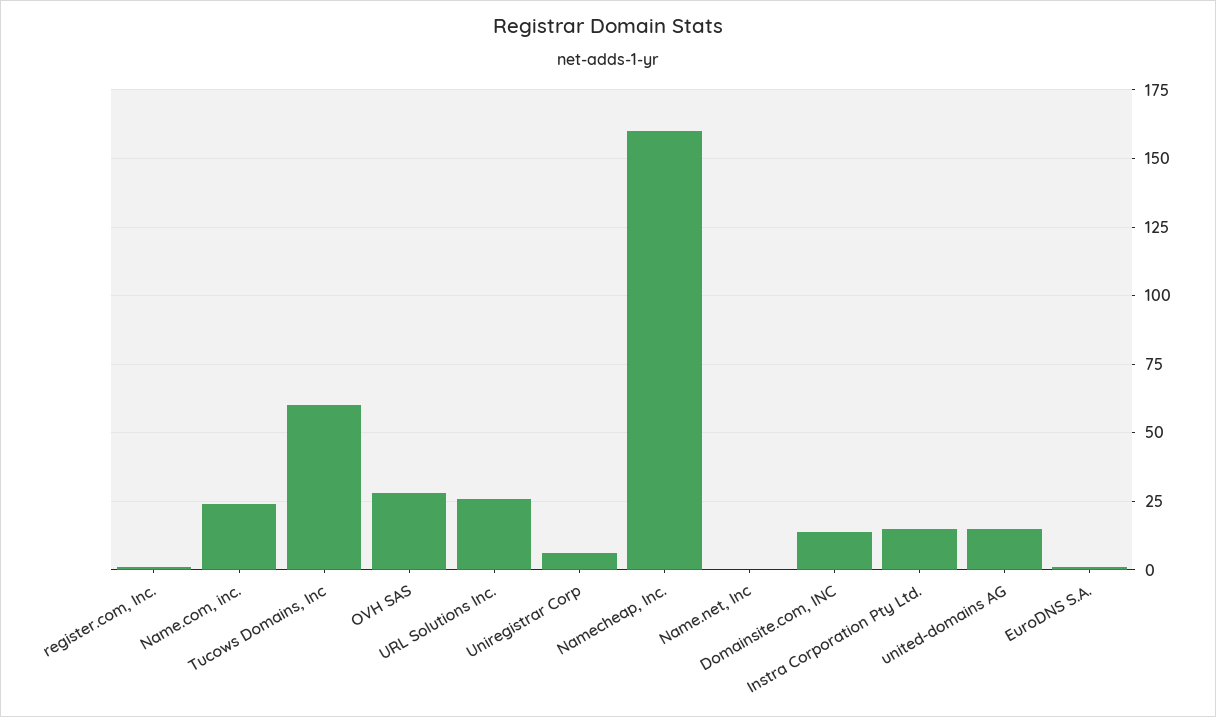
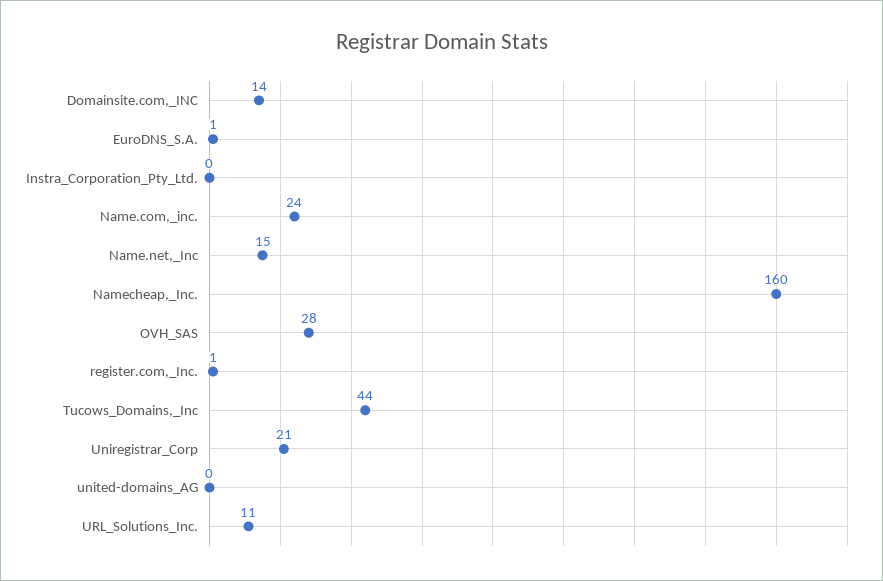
Tucows Domains, Inc: 60 -> 44
URL Solutions Inc.: 25 -> 11
Uniregistrar Corp: 5 -> 21
Name.net, Inc: 0 -> 15
Instra Corporation Pty Ltd.: 15 -> 0
united-domains AG: 15 -> 0

